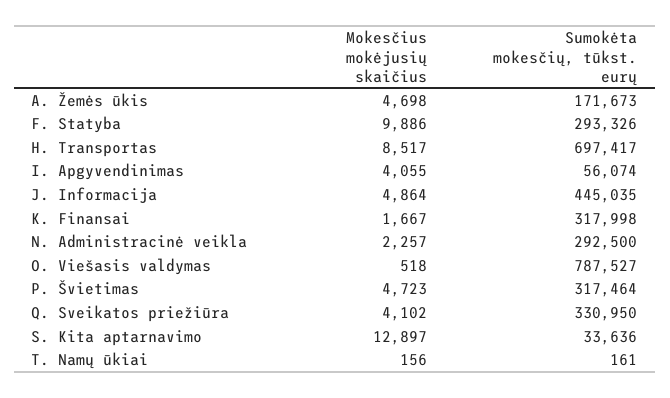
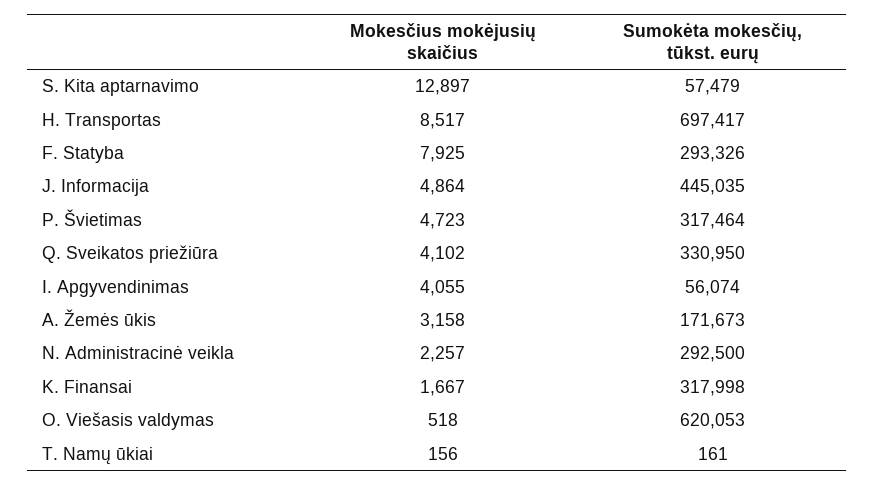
Mokesčius mokėjusių skaičius, A. Žemės ūkis: 4698 -> 3158
Mokesčius mokėjusių skaičius, F. Statyba: 9886 -> 7925
Sumokėta mokesčių, tūkst. eurų, O. Viešasis valdymas: 787527 -> 620053
Sumokėta mokesčių, tūkst. eurų, S. Kita aptarnavimo: 33636 -> 57479

